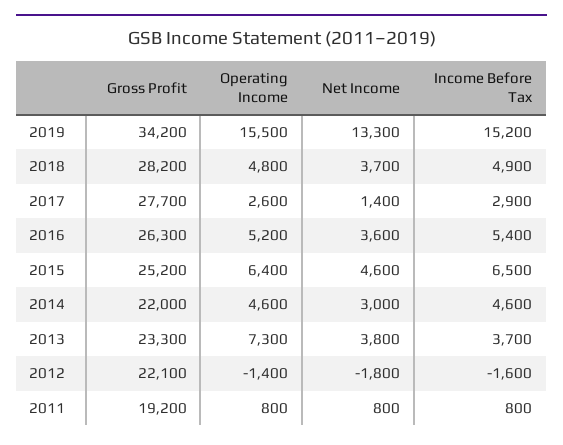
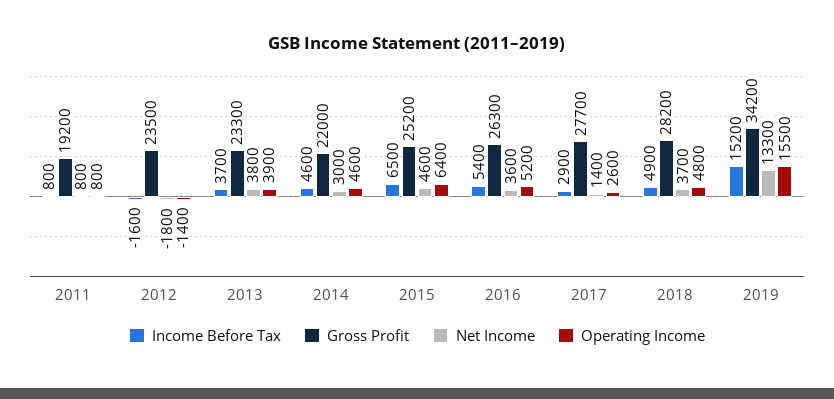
Operating Income, 2013: 7300 -> 3900
Gross Profit, 2012: 22100 -> 23500

